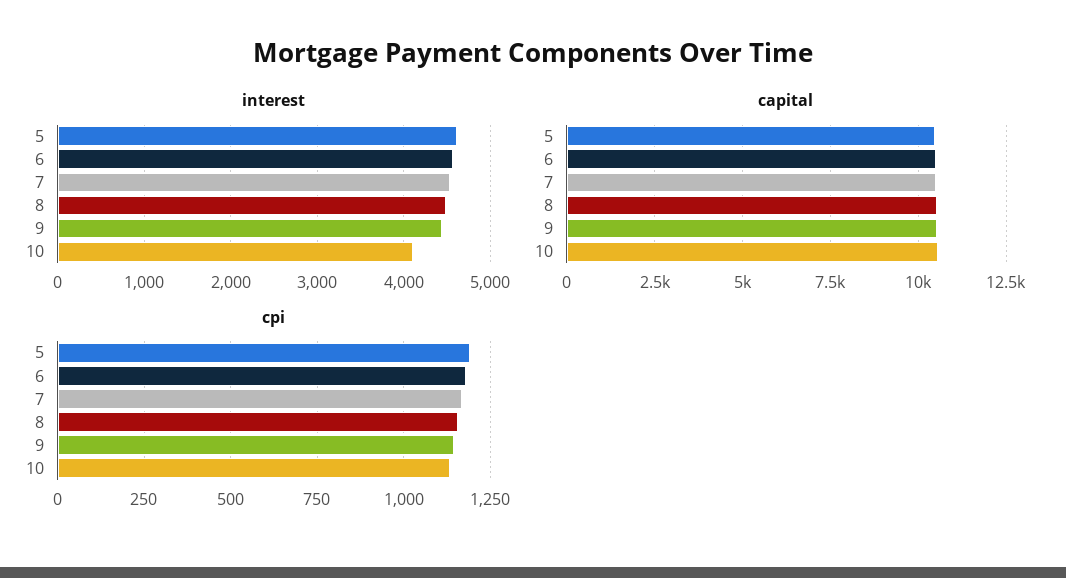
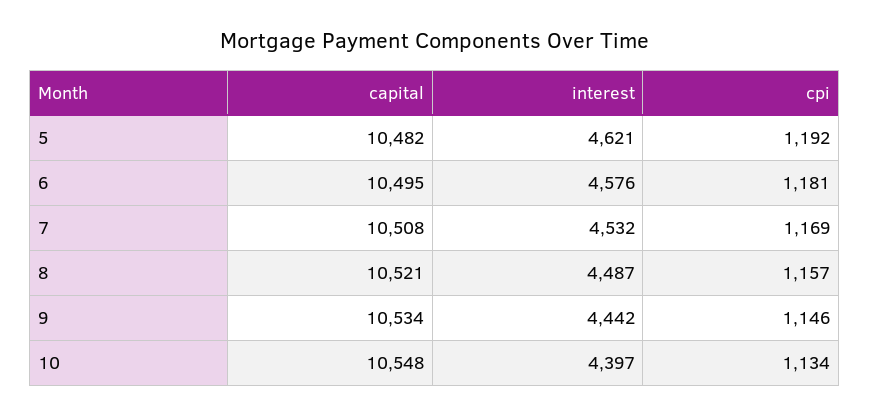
interest, 10: 4100 -> 4397

